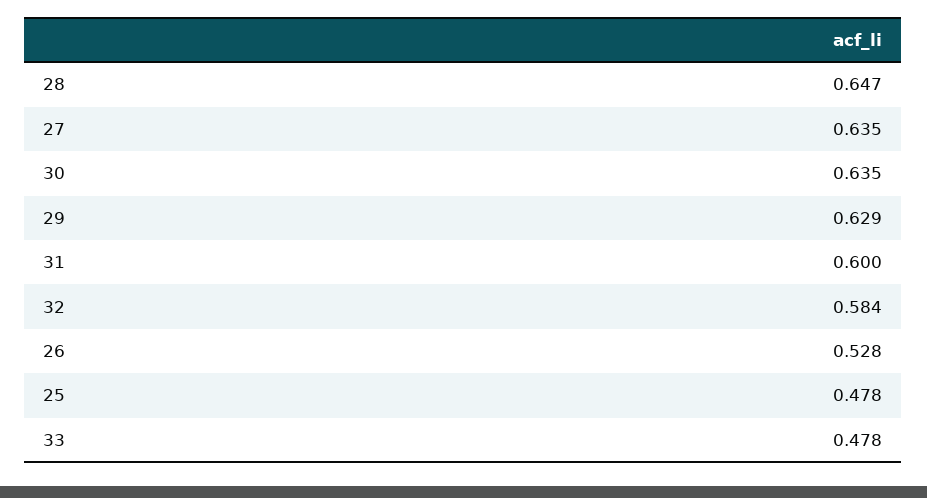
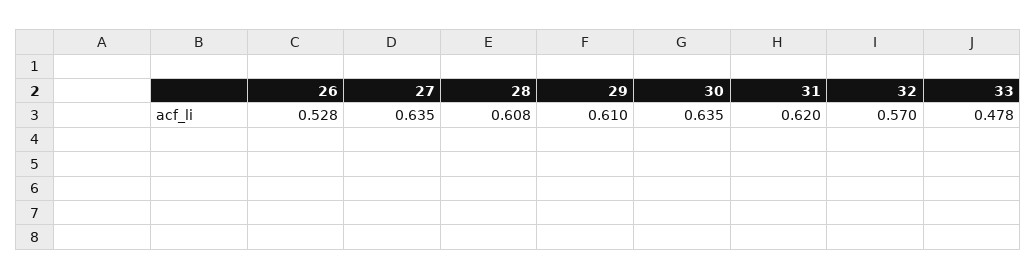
28: 0.647 -> 0.608
29: 0.629 -> 0.61
31: 0.6 -> 0.62
32: 0.584 -> 0.57
25: 0.478 -> none

